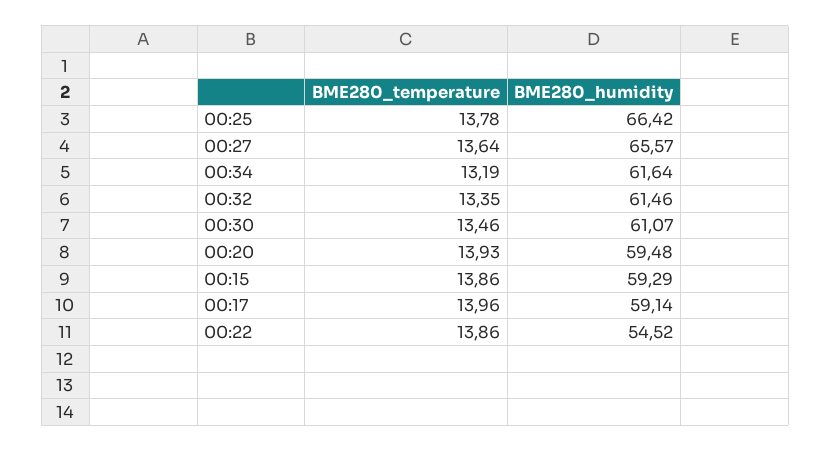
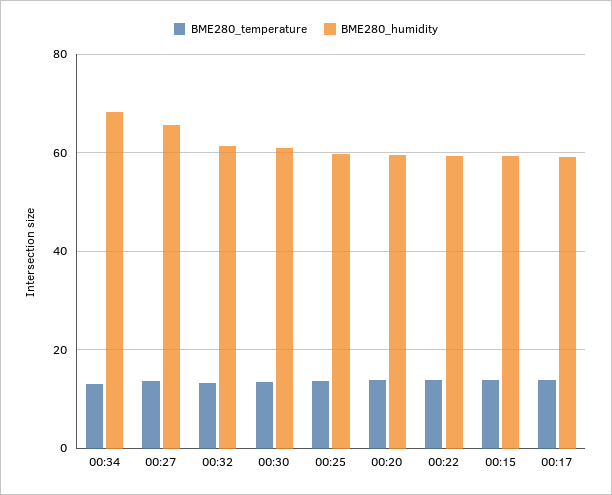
BME280_humidity, 00:25: 66.42 -> 60
BME280_humidity, 00:34: 61.64 -> 68
BME280_humidity, 00:22: 54.52 -> 60

